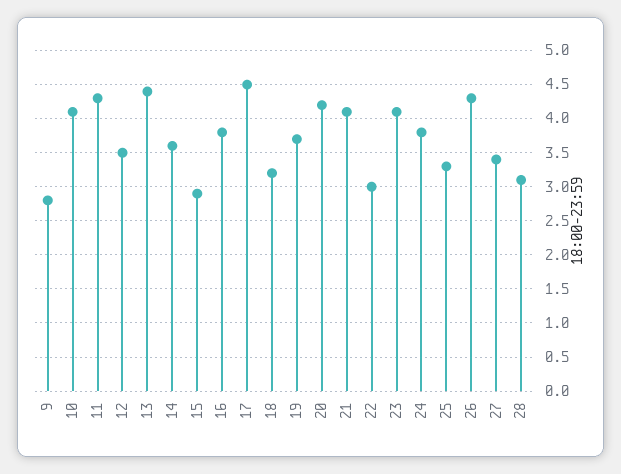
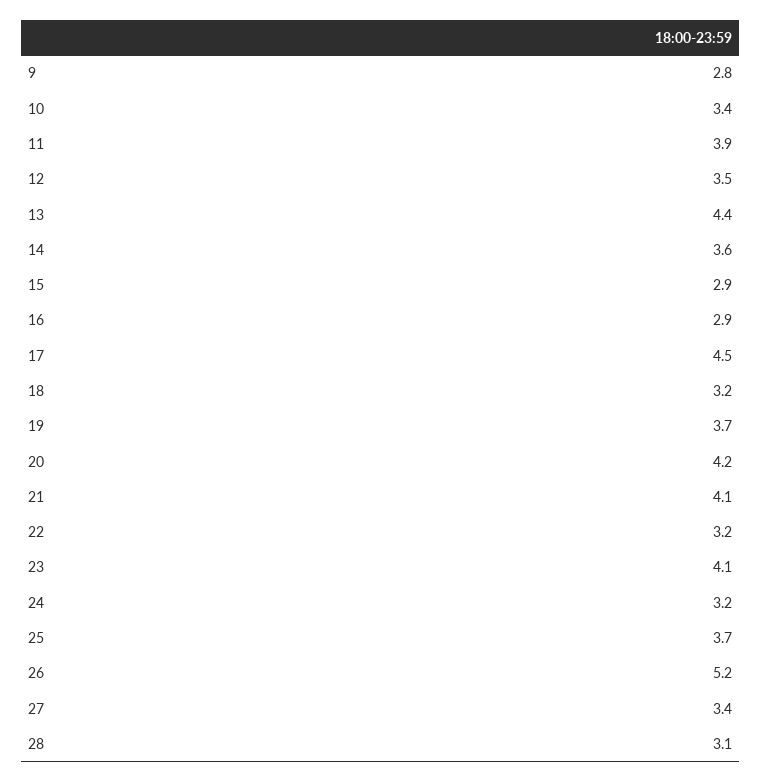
10: 4.1 -> 3.4
11: 4.3 -> 3.9
16: 3.8 -> 2.9
22: 3 -> 3.2
24: 3.8 -> 3.2
25: 3.3 -> 3.7
26: 4.3 -> 5.2

